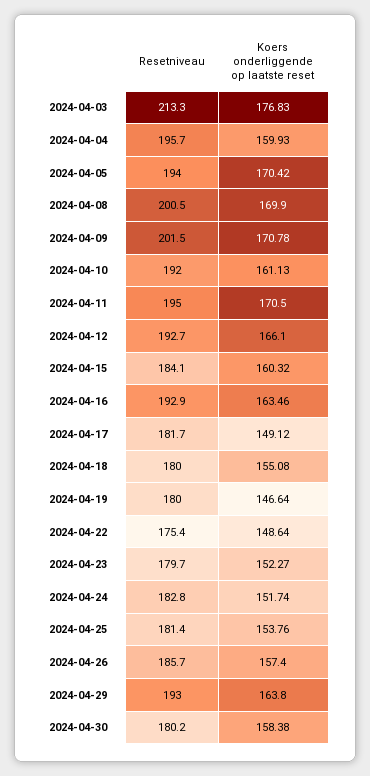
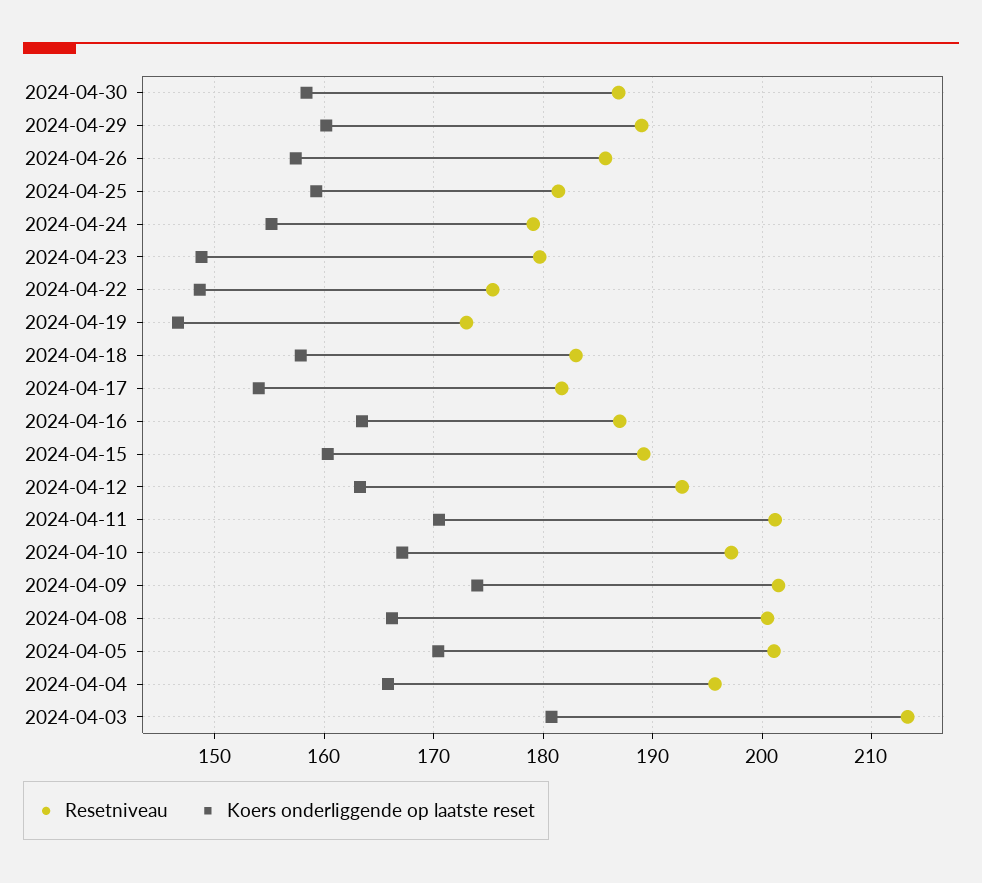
Koers onderliggende op laatste reset, 2024-04-03: 176.83 -> 181
Koers onderliggende op laatste reset, 2024-04-04: 159.93 -> 166
Resetniveau, 2024-04-05: 194 -> 201
Koers onderliggende op laatste reset, 2024-04-08: 169.9 -> 166
Koers onderliggende op laatste reset, 2024-04-09: 170.78 -> 174
Resetniveau, 2024-04-10: 192 -> 197
Koers onderliggende op laatste reset, 2024-04-10: 161.13 -> 167
Resetniveau, 2024-04-11: 195 -> 201
Koers onderliggende op laatste reset, 2024-04-12: 166.1 -> 163
Resetniveau, 2024-04-15: 184.1 -> 189
Resetniveau, 2024-04-16: 192.9 -> 187
Koers onderliggende op laatste reset, 2024-04-17: 149.12 -> 154
Resetniveau, 2024-04-18: 180 -> 183
Koers onderliggende op laatste reset, 2024-04-18: 155.08 -> 158
Resetniveau, 2024-04-19: 180 -> 173
Koers onderliggende op laatste reset, 2024-04-23: 152.27 -> 149
Resetniveau, 2024-04-24: 182.8 -> 179
Koers onderliggende op laatste reset, 2024-04-24: 151.74 -> 155
Koers onderliggende op laatste reset, 2024-04-25: 153.76 -> 159
Resetniveau, 2024-04-29: 193 -> 189
Koers onderliggende op laatste reset, 2024-04-29: 163.8 -> 160
Resetniveau, 2024-04-30: 180.2 -> 187

